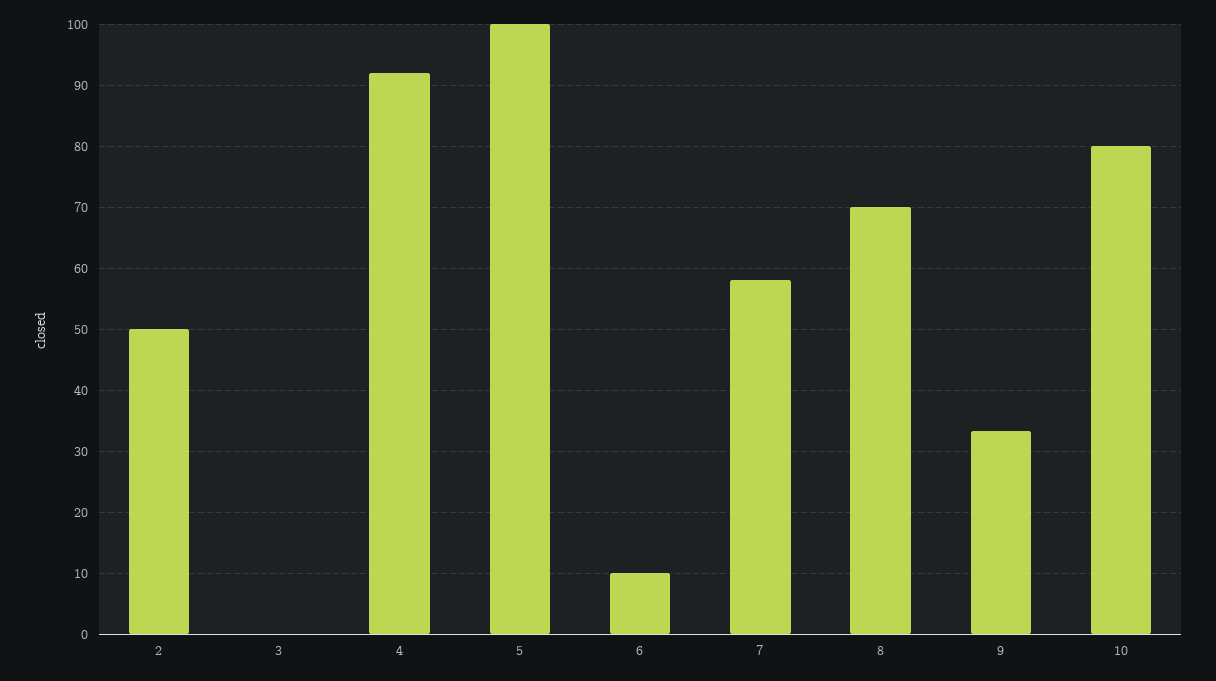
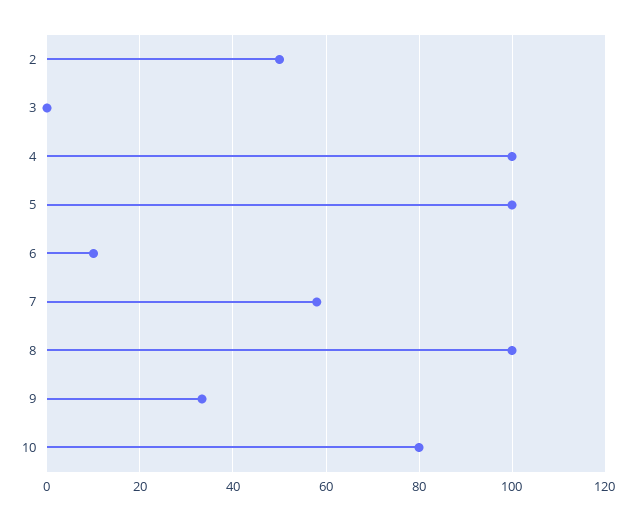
4: 92 -> 100
8: 70 -> 100

